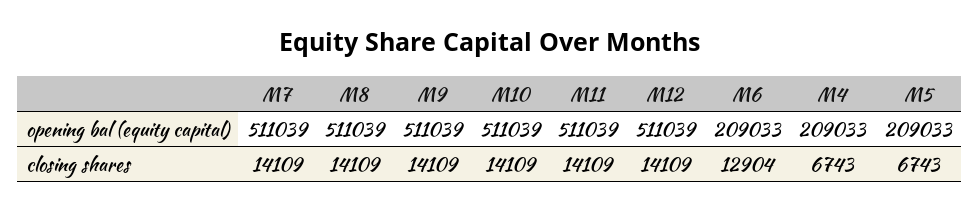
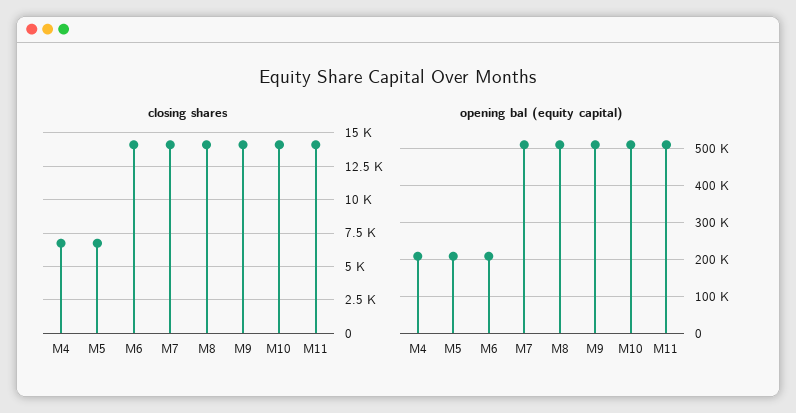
opening bal (equity capital), M12: 511039 -> none
closing shares, M12: 14109 -> none
closing shares, M6: 12904 -> 14000

